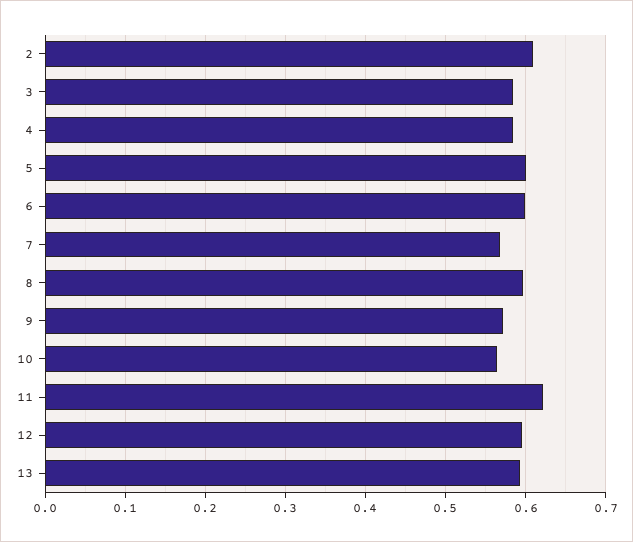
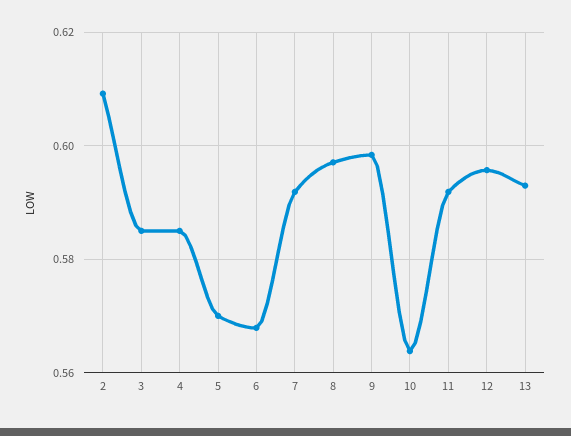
5: 0.6 -> 0.57
6: 0.6 -> 0.568
7: 0.57 -> 0.592
9: 0.57 -> 0.598
11: 0.62 -> 0.592

